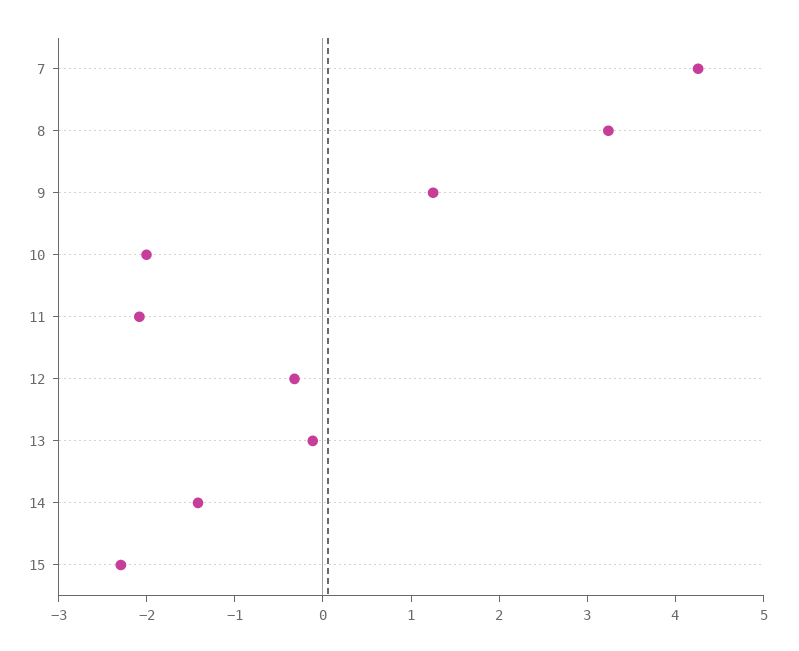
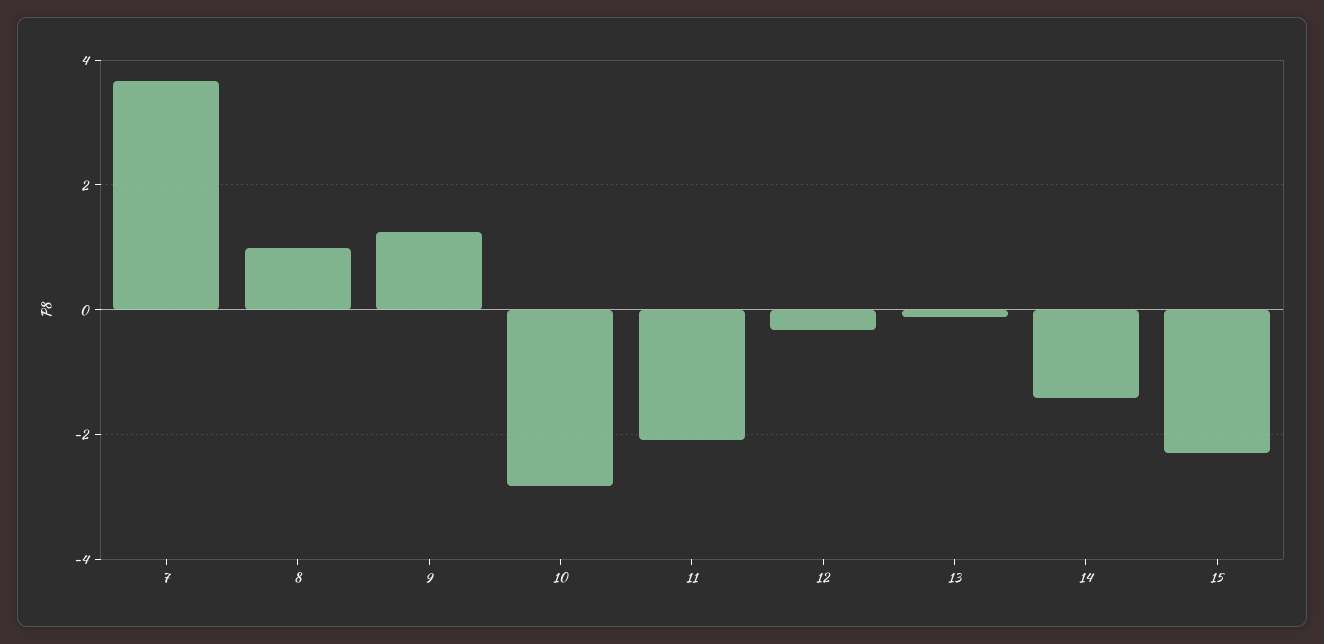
7: 4.2 -> 3.6
8: 3.2 -> 1
10: -2 -> -2.8

